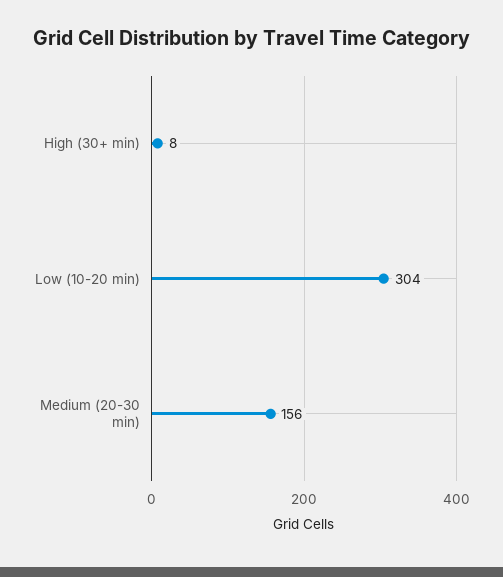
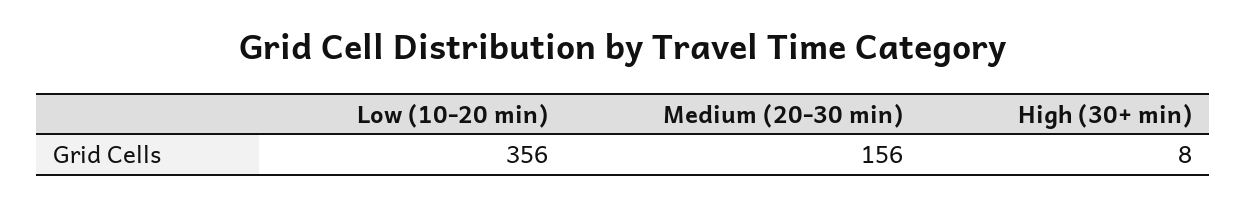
Low (10-20 min): 304 -> 356

